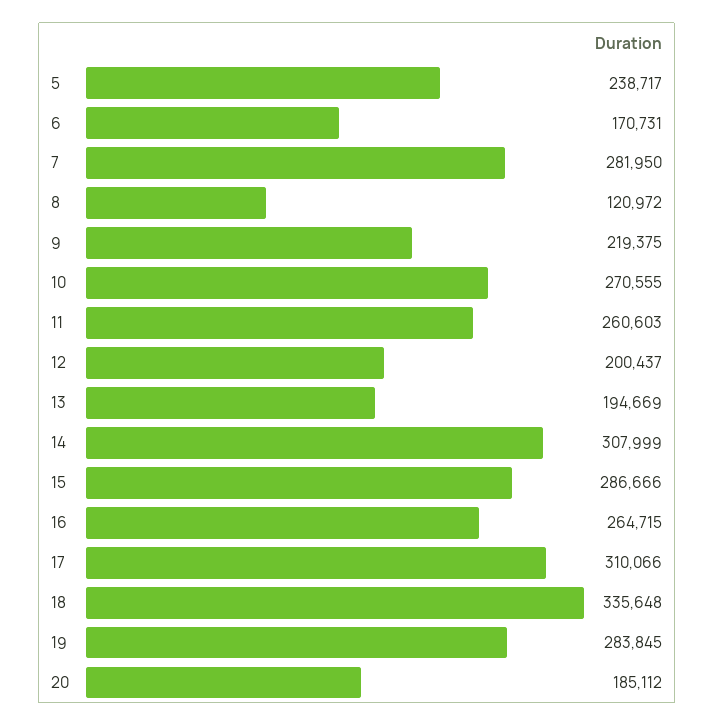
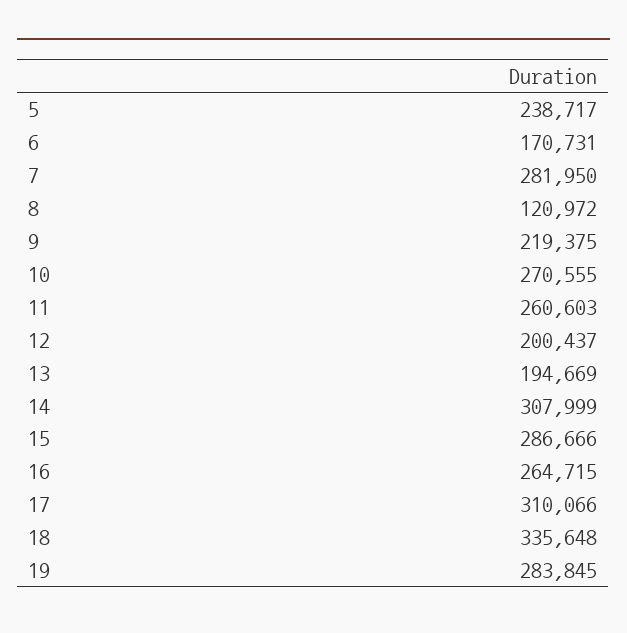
20: 185112 -> none

